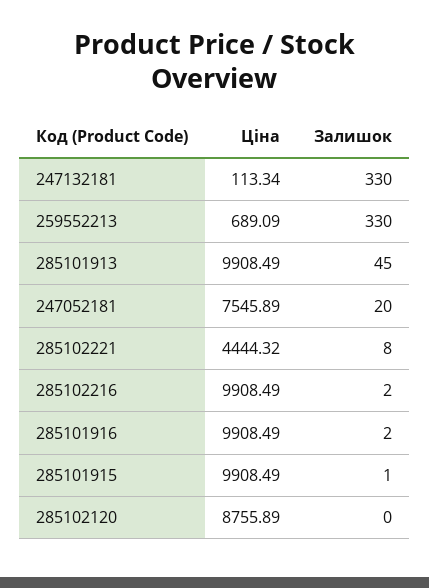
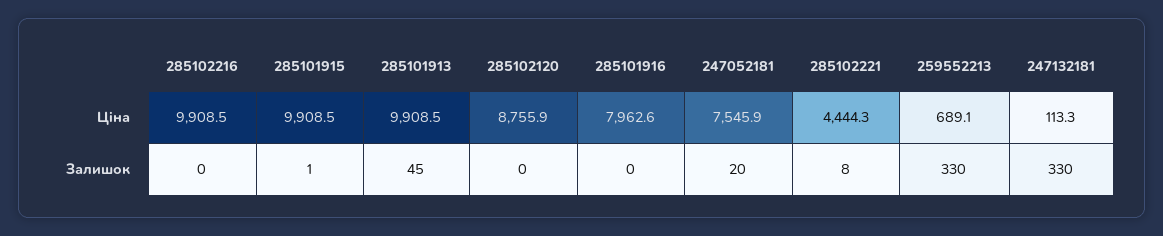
Залишок, 285102216: 2 -> 0
Ціна, 285101916: 9908.49 -> 7962.6
Залишок, 285101916: 2 -> 0

